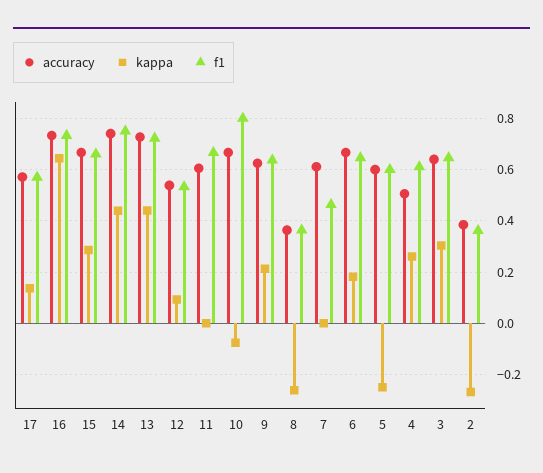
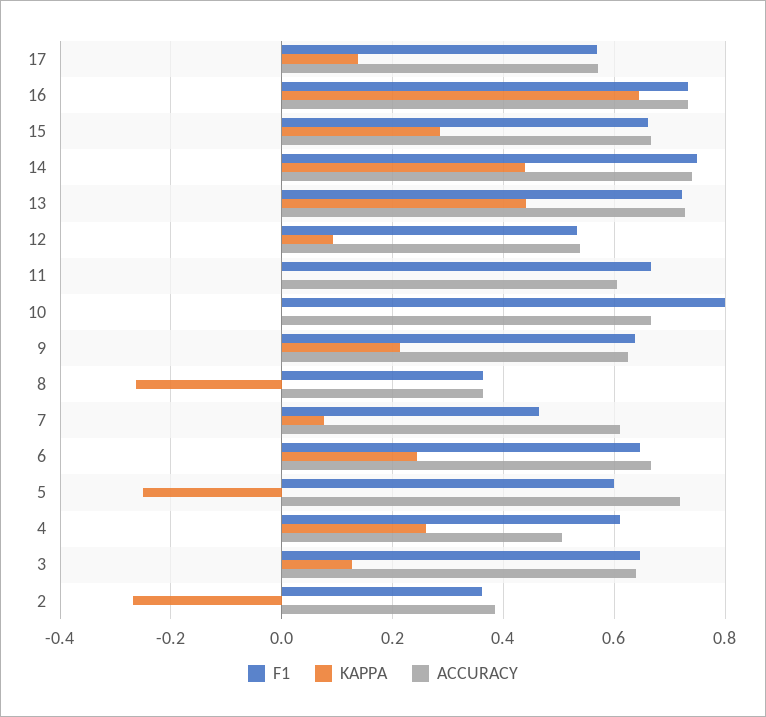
kappa, 10: -0.075 -> 0
kappa, 7: 0 -> 0.08
kappa, 6: 0.175 -> 0.24
accuracy, 5: 0.6 -> 0.72
kappa, 3: 0.3 -> 0.12

